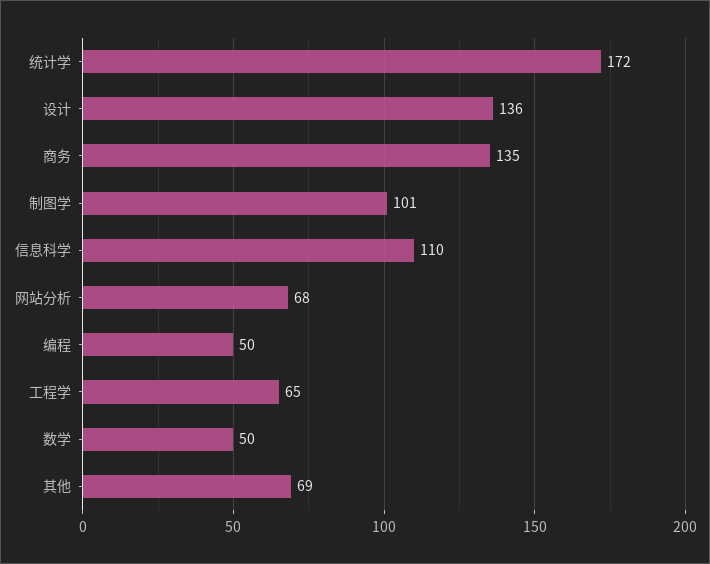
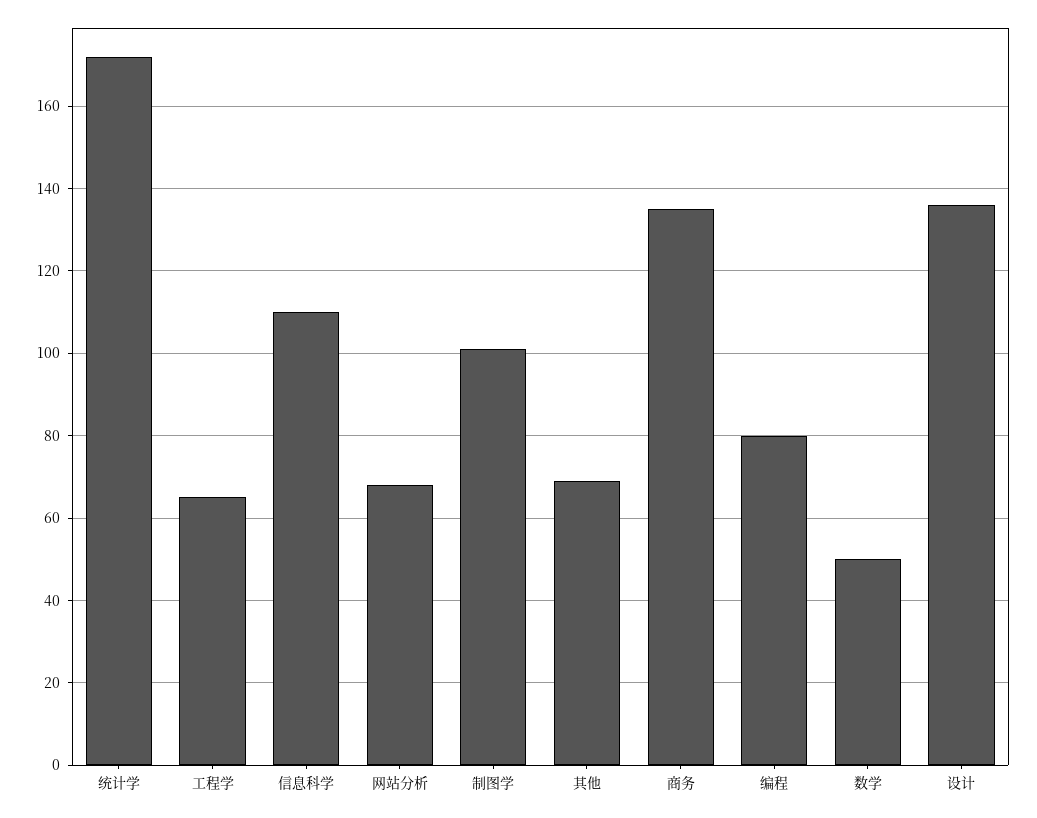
编程: 50 -> 80

